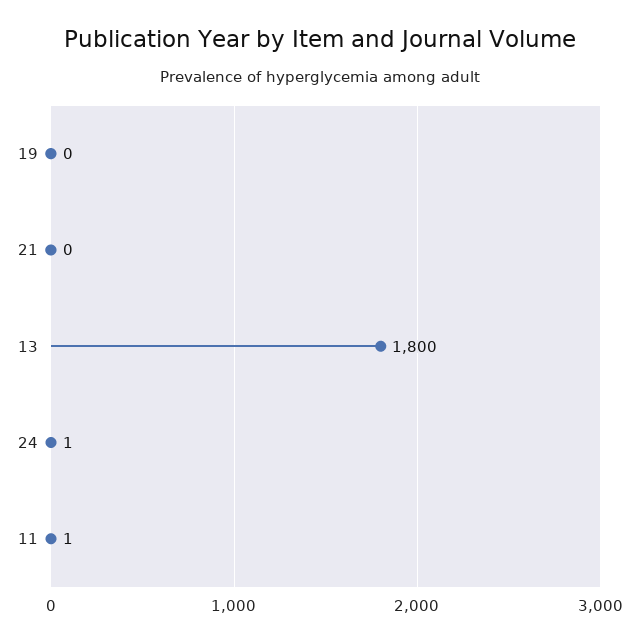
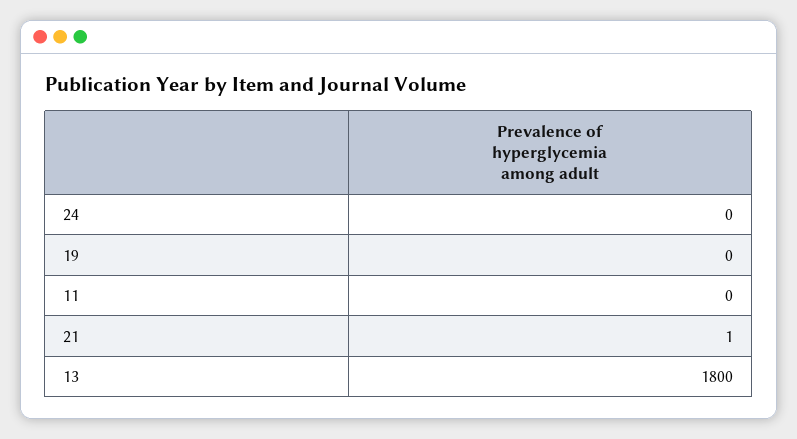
21: 0 -> 1
24: 1 -> 0
11: 1 -> 0

